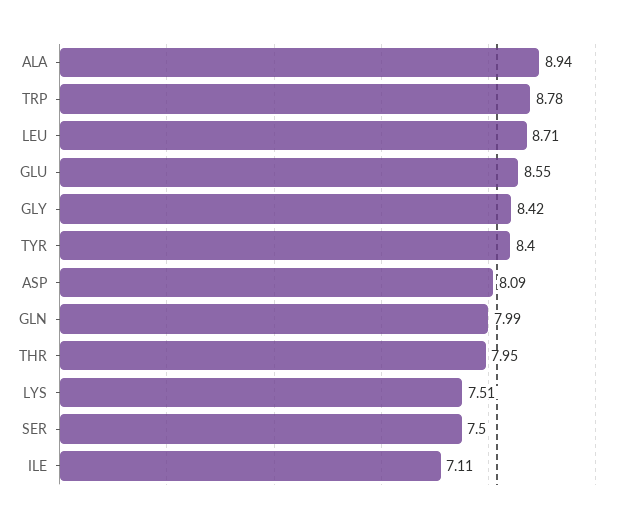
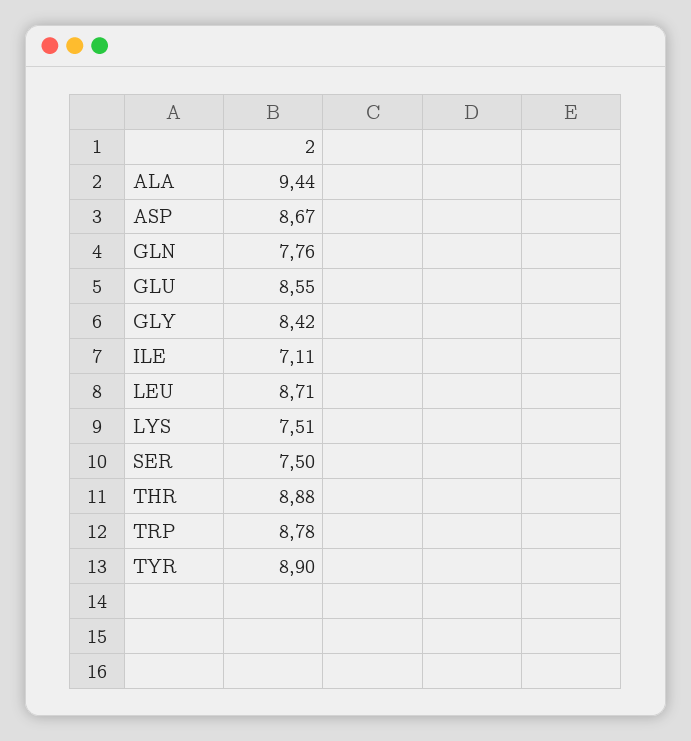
ALA: 8.94 -> 9.44
TYR: 8.4 -> 8.9
ASP: 8.09 -> 8.67
GLN: 7.99 -> 7.76
THR: 7.95 -> 8.88

